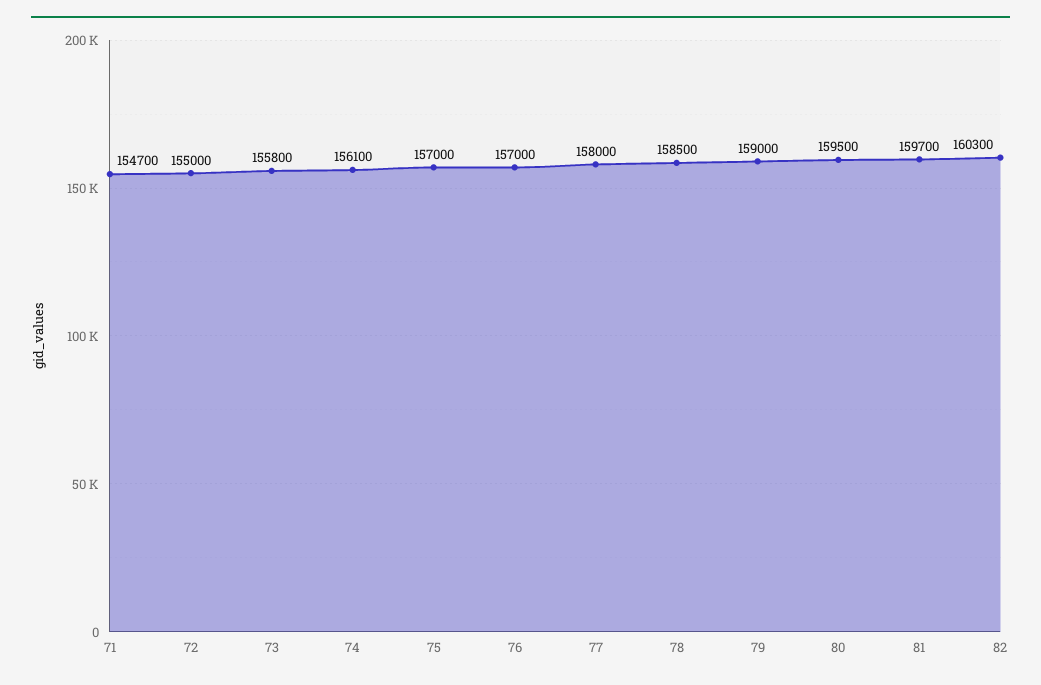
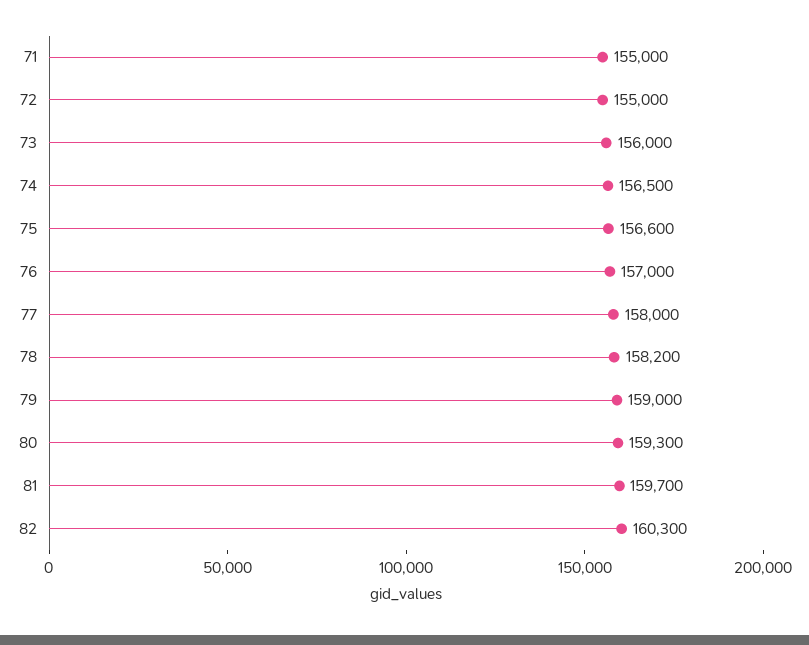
71: 154700 -> 155000
73: 155800 -> 156000
74: 156100 -> 156500
75: 157000 -> 156600
78: 158500 -> 158200
80: 159500 -> 159300

